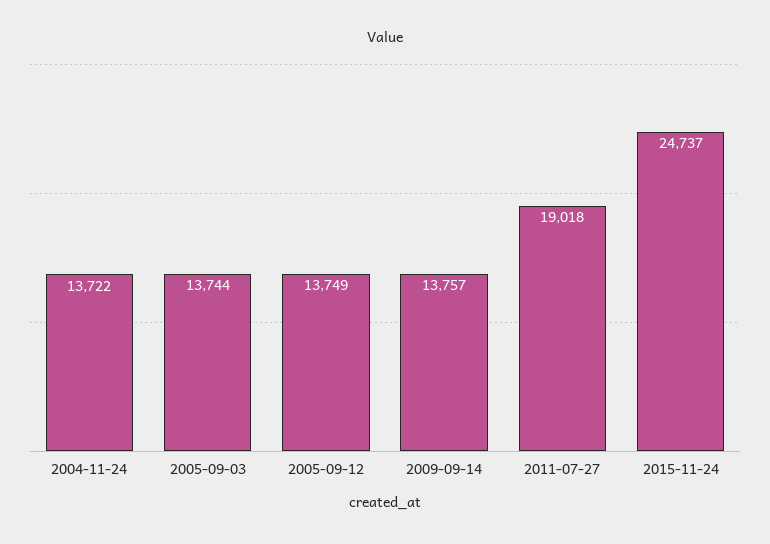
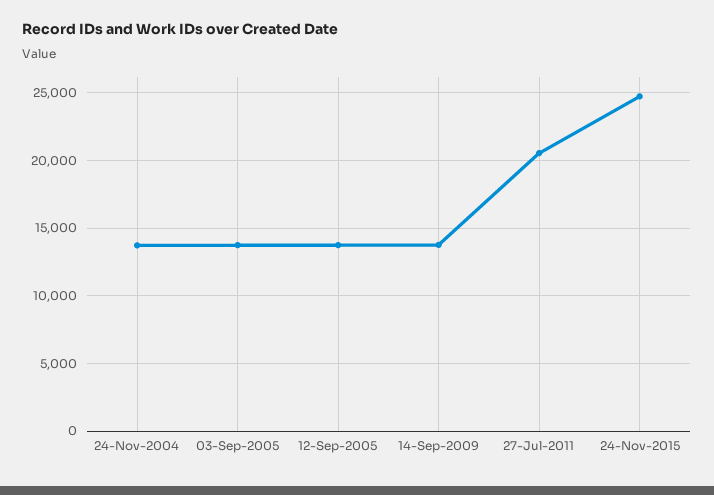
2011-07-27: 19018 -> 20500

